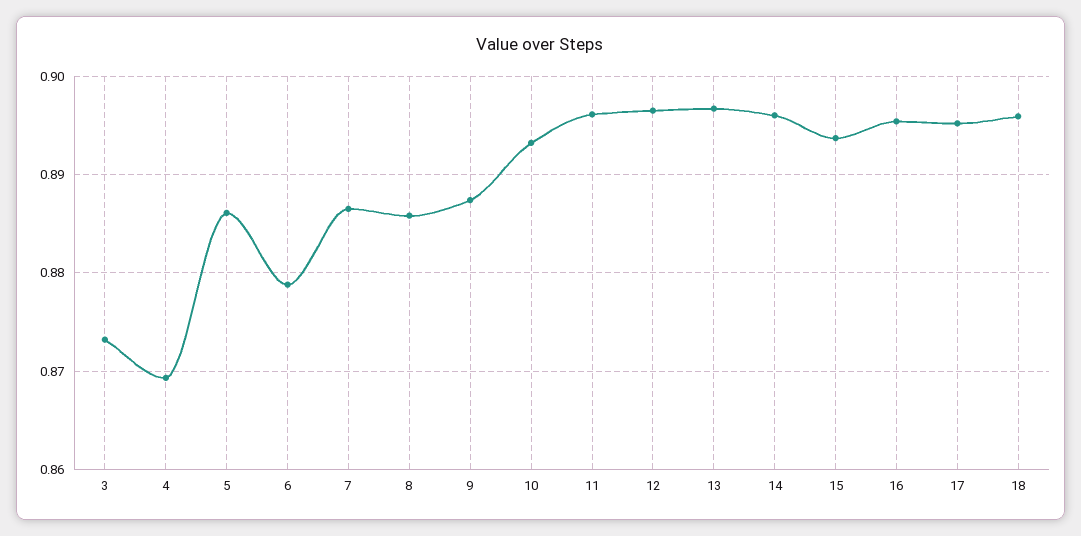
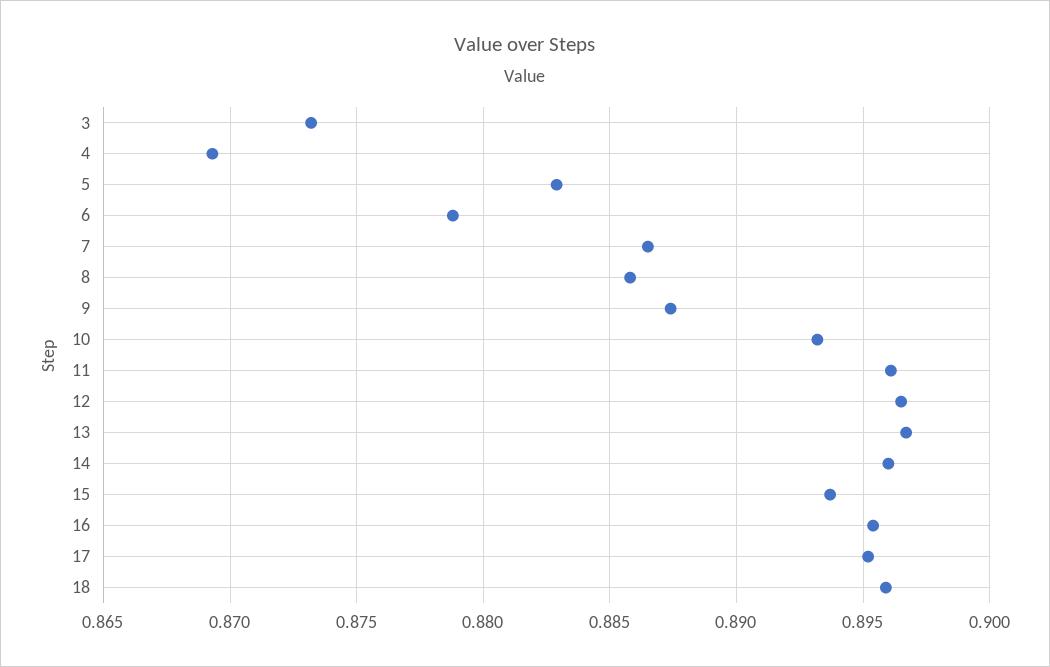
5: 0.886 -> 0.883

